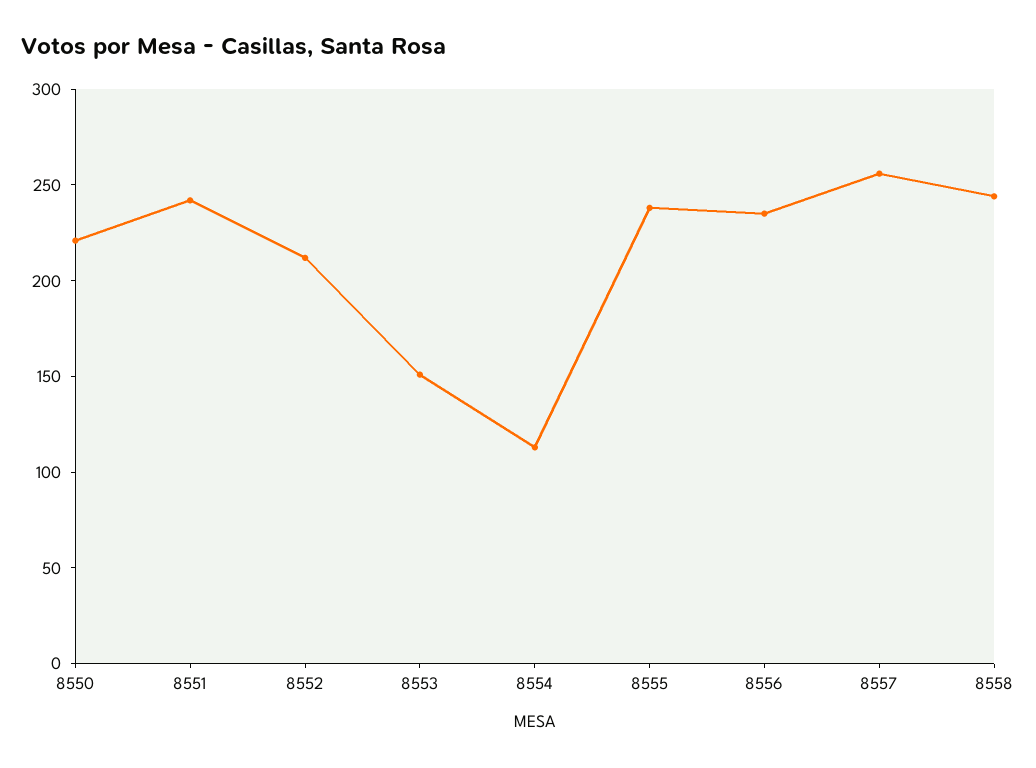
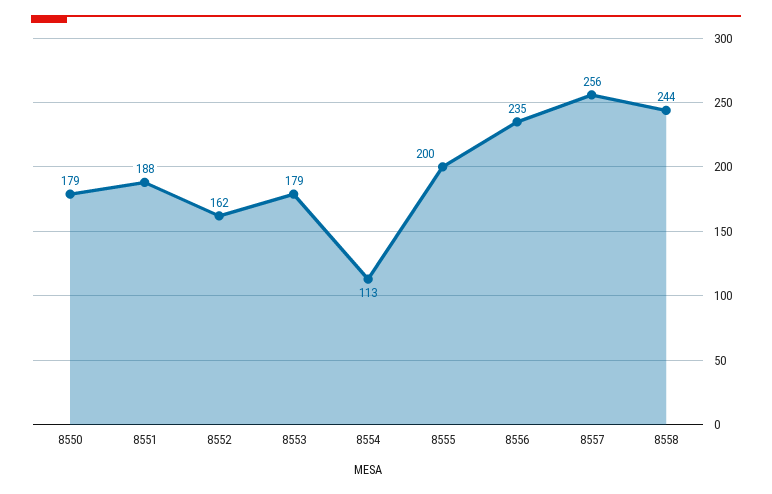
8550: 220 -> 179
8551: 240 -> 188
8552: 210 -> 162
8553: 150 -> 179
8555: 240 -> 200

